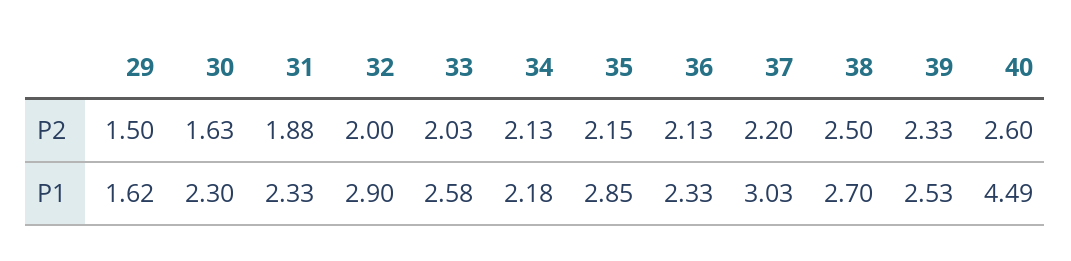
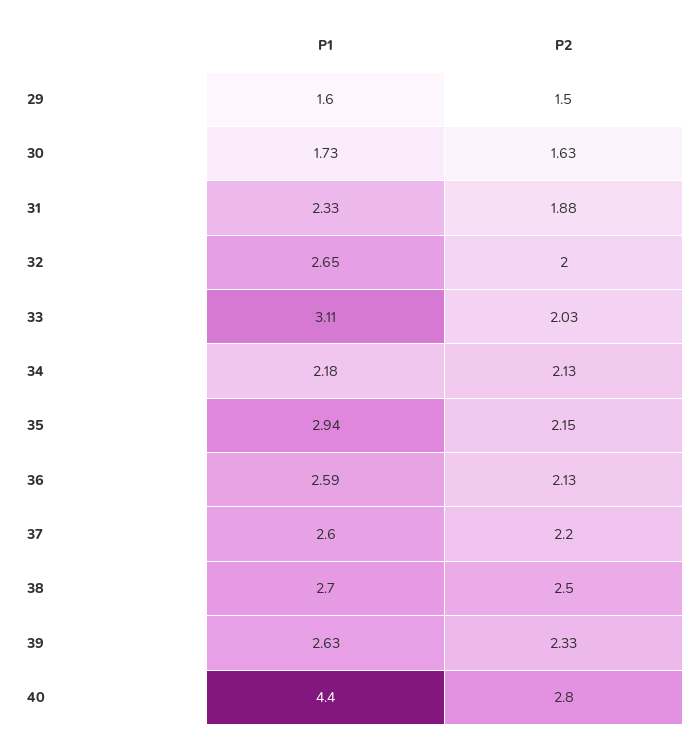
40, P2: 2.6 -> 2.8
29, P1: 1.62 -> 1.6
30, P1: 2.3 -> 1.73
32, P1: 2.9 -> 2.65
33, P1: 2.58 -> 3.11
35, P1: 2.85 -> 2.94
36, P1: 2.33 -> 2.59
37, P1: 3.03 -> 2.6
39, P1: 2.53 -> 2.63
40, P1: 4.49 -> 4.4

